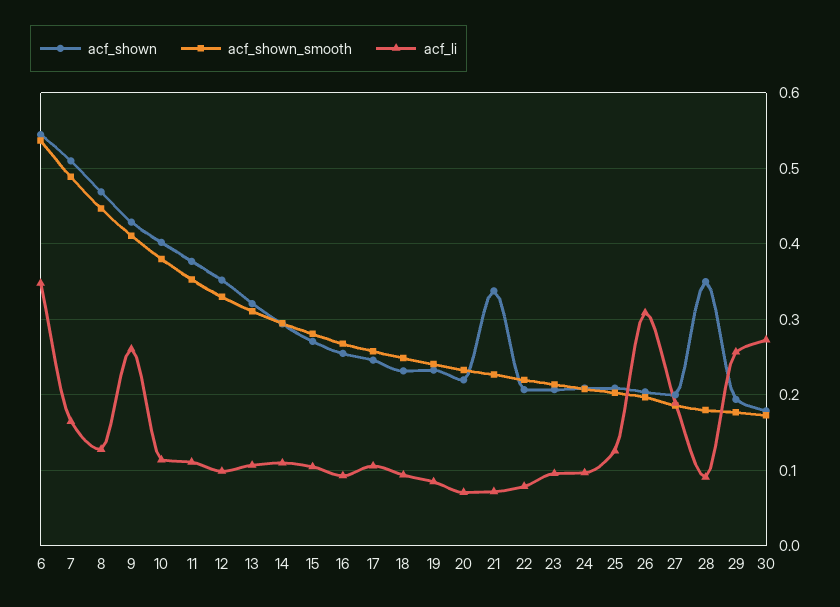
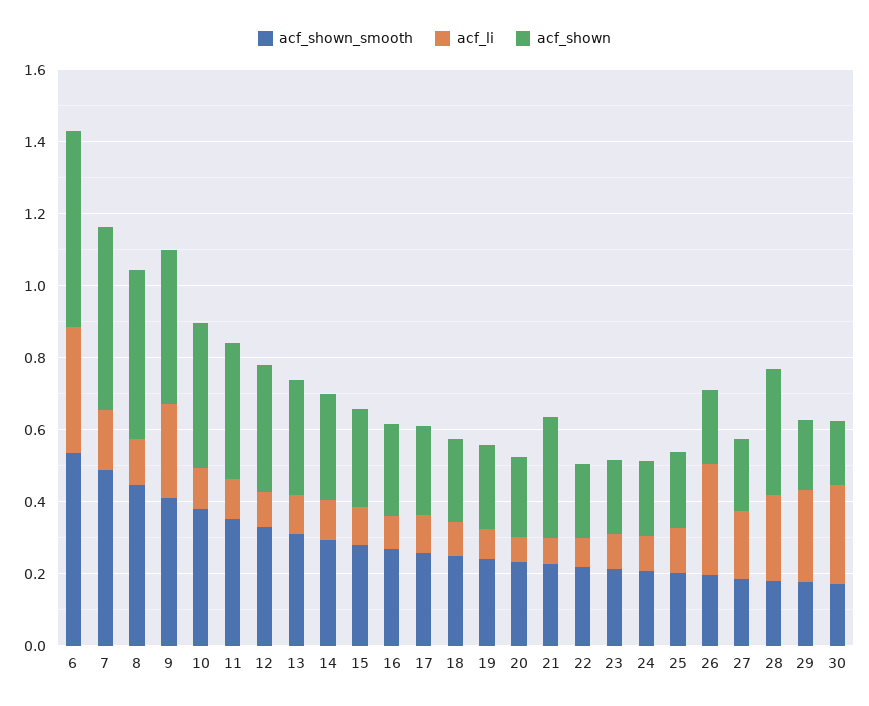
acf_li, 28: 0.09 -> 0.25

